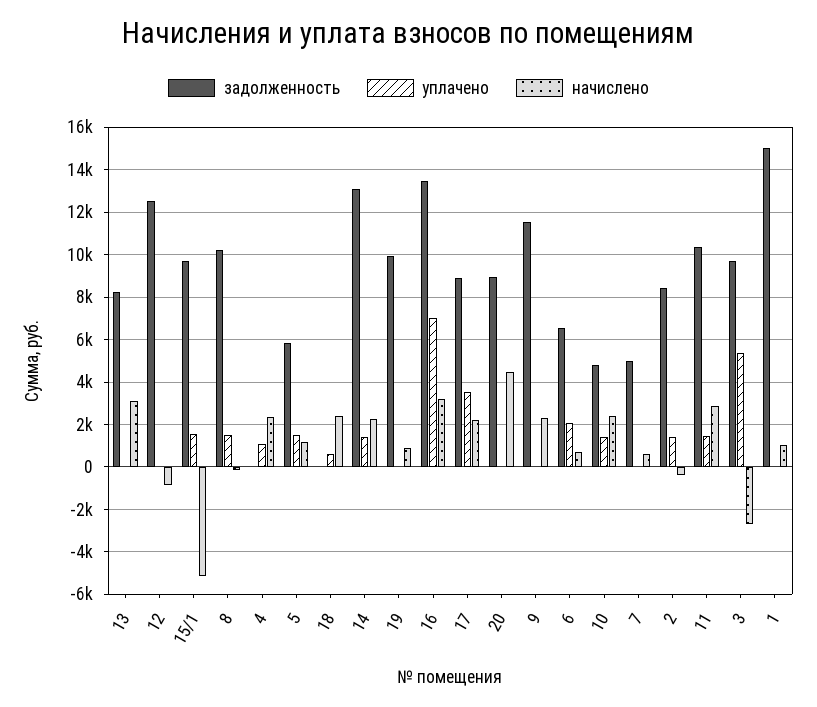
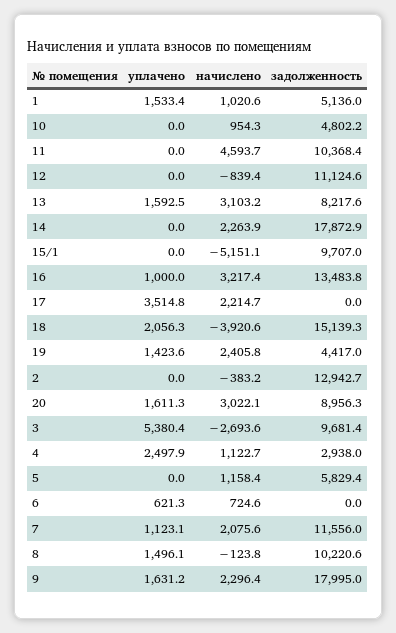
уплачено, 13: 0 -> 1592.5
задолженность, 12: 12500 -> 11124.6
уплачено, 15/1: 1500 -> 0
задолженность, 4: 0 -> 2938
уплачено, 4: 1000 -> 2497.9
начислено, 4: 2500 -> 1122.7
уплачено, 5: 1500 -> 0
задолженность, 18: 0 -> 15139.3
уплачено, 18: 500 -> 2056.3
начислено, 18: 2500 -> -3920.6
задолженность, 14: 13000 -> 17872.9
уплачено, 14: 1500 -> 0
задолженность, 19: 10000 -> 4417
уплачено, 19: 0 -> 1423.6
начислено, 19: 1000 -> 2405.8
уплачено, 16: 7000 -> 1000
задолженность, 17: 9000 -> 0
уплачено, 20: 0 -> 1611.3
начислено, 20: 4500 -> 3022.1
задолженность, 9: 11500 -> 17995
уплачено, 9: 0 -> 1631.2
задолженность, 6: 6500 -> 0
уплачено, 6: 2000 -> 621.3
уплачено, 10: 1500 -> 0
начислено, 10: 2500 -> 954.3
задолженность, 7: 5000 -> 11556
уплачено, 7: 0 -> 1123.1
начислено, 7: 500 -> 2075.6
задолженность, 2: 8500 -> 12942.7
уплачено, 2: 1500 -> 0
уплачено, 11: 1500 -> 0
начислено, 11: 3000 -> 4593.7
задолженность, 1: 15000 -> 5136
уплачено, 1: 0 -> 1533.4

